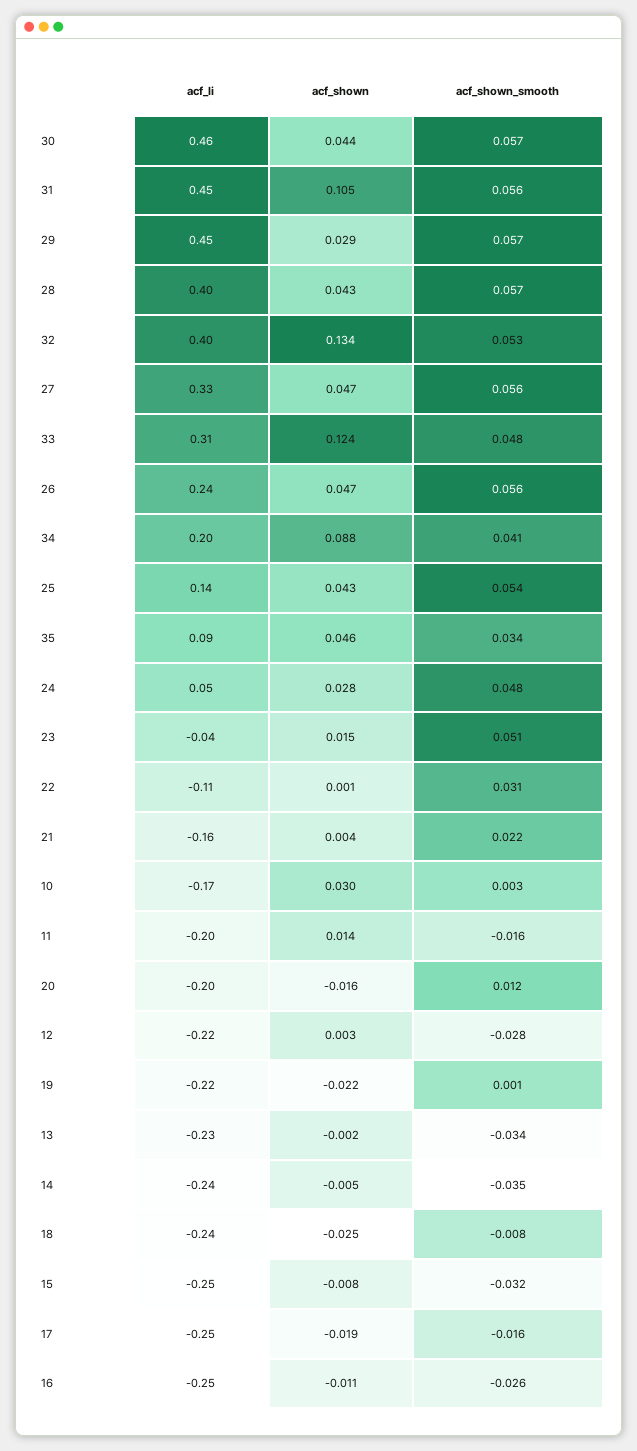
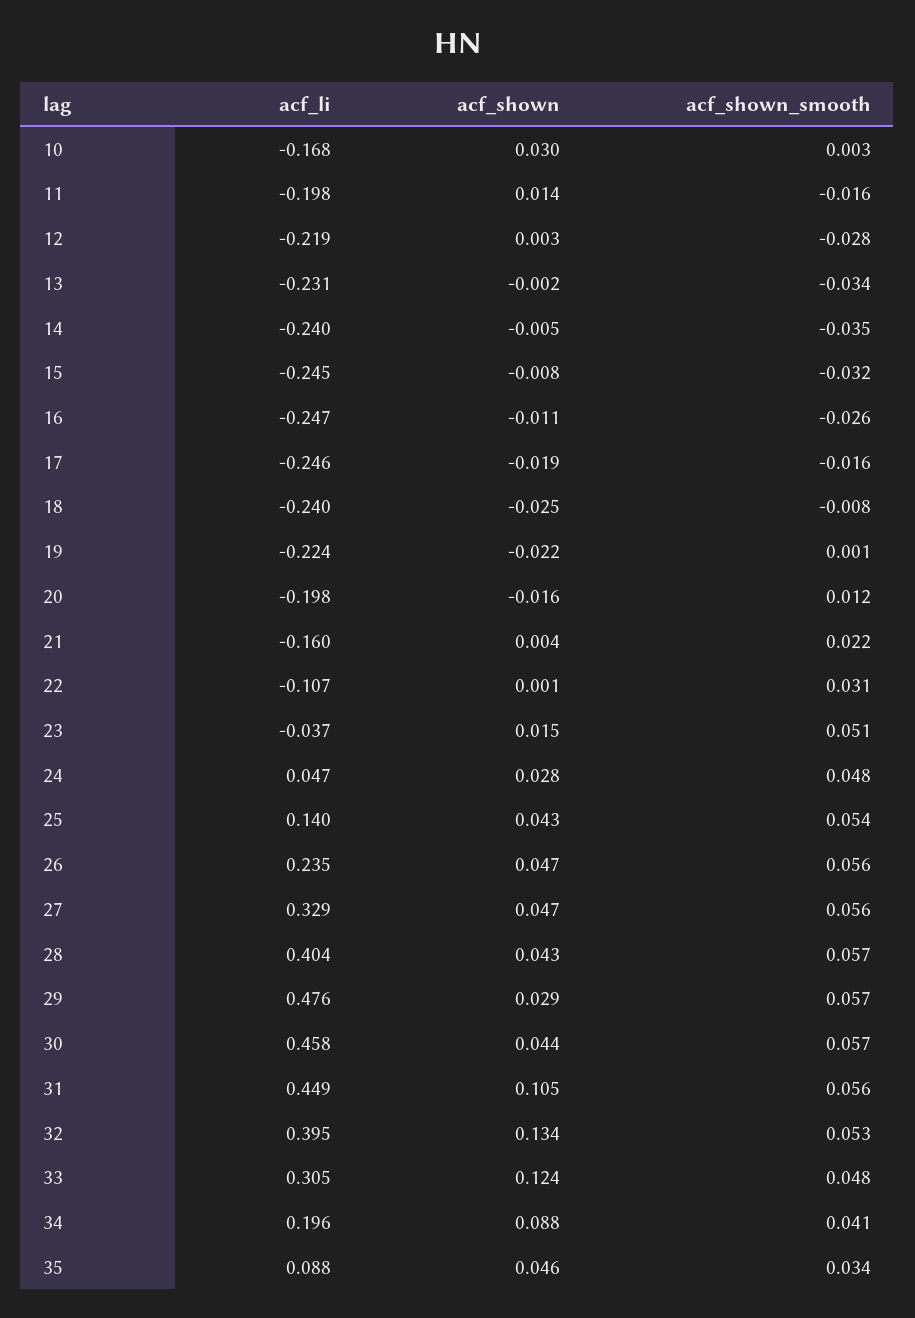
acf_li, 29: 0.45 -> 0.476

